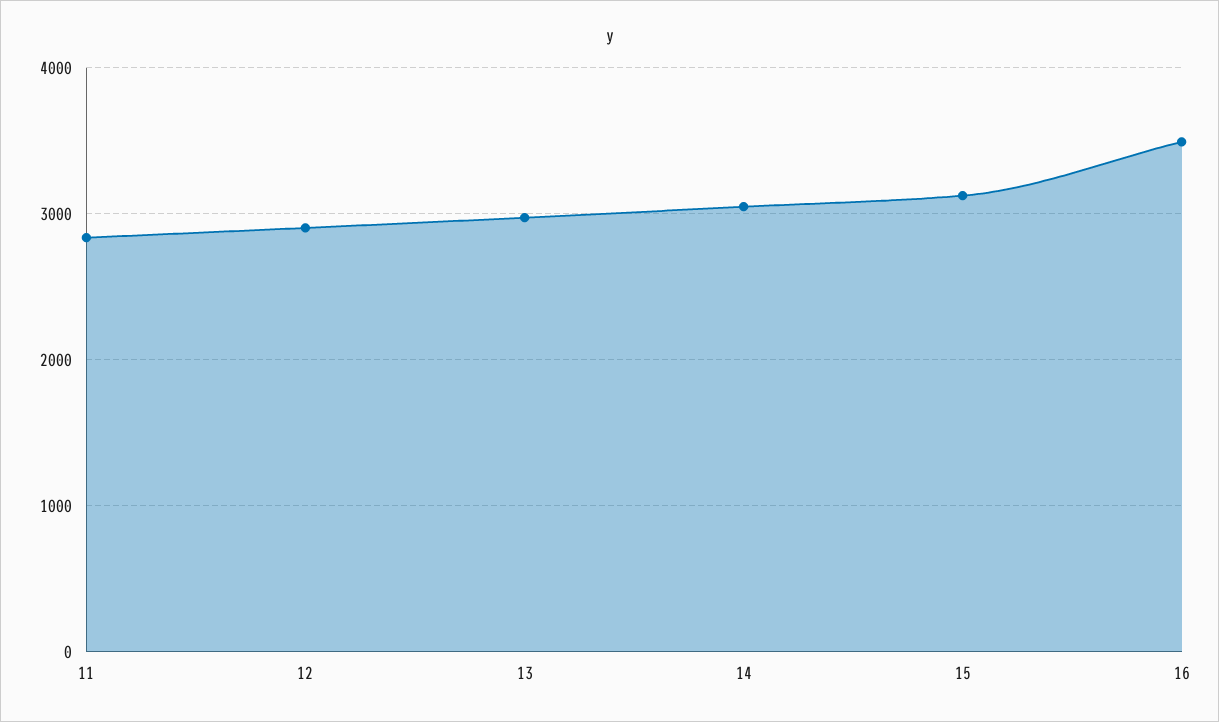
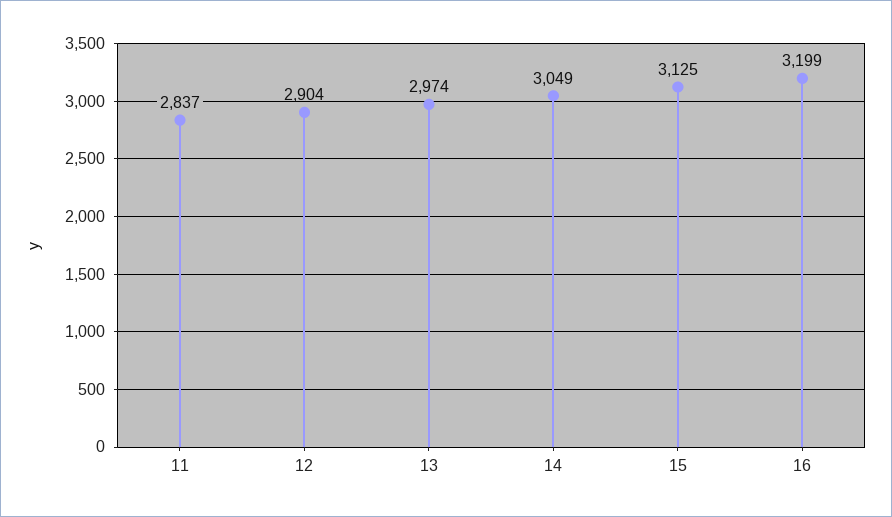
16: 3500 -> 3199

